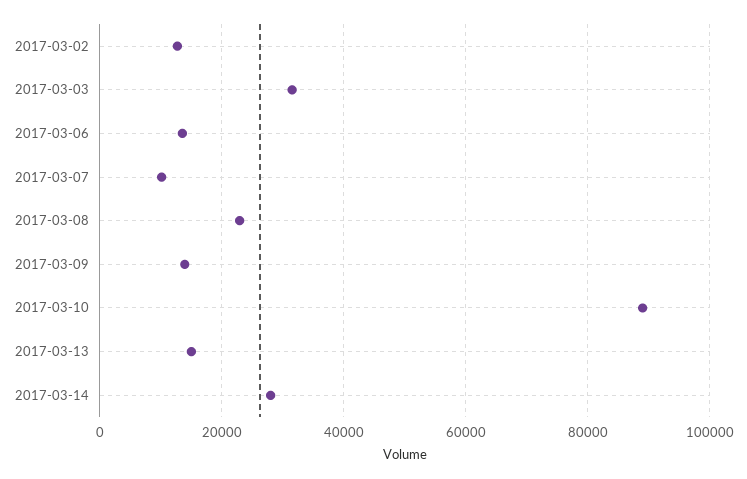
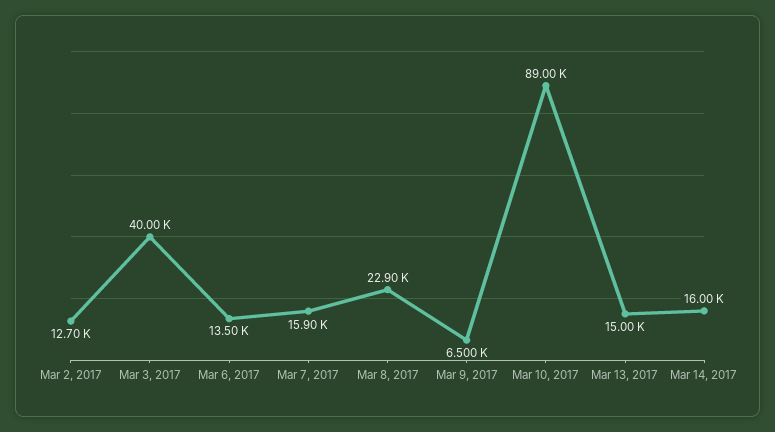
2017-03-03: 32000 -> 40000
2017-03-07: 10000 -> 15900
2017-03-09: 14000 -> 6500
2017-03-14: 28000 -> 16000

